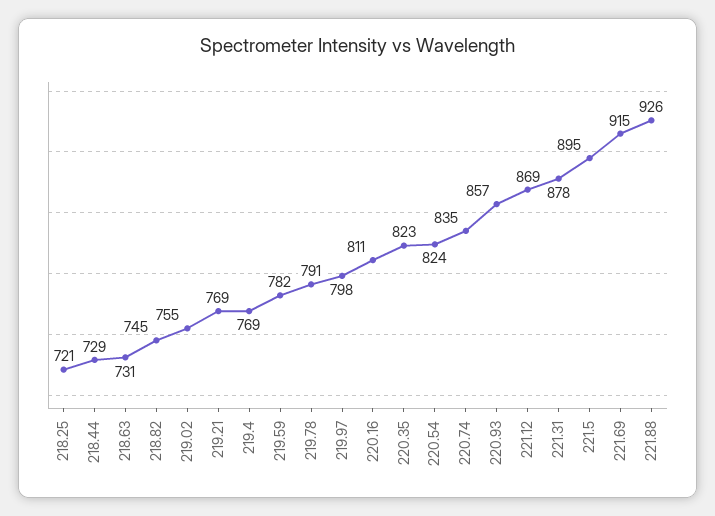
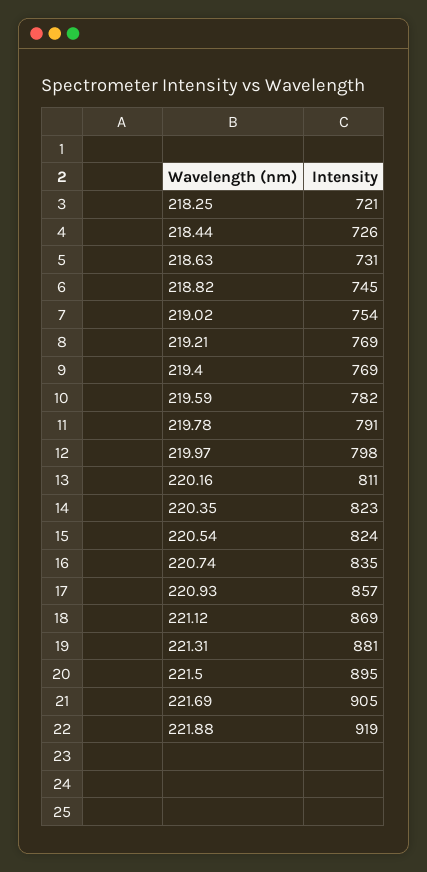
218.44: 729 -> 726
219.02: 755 -> 754
221.31: 878 -> 881
221.69: 915 -> 905
221.88: 926 -> 919

